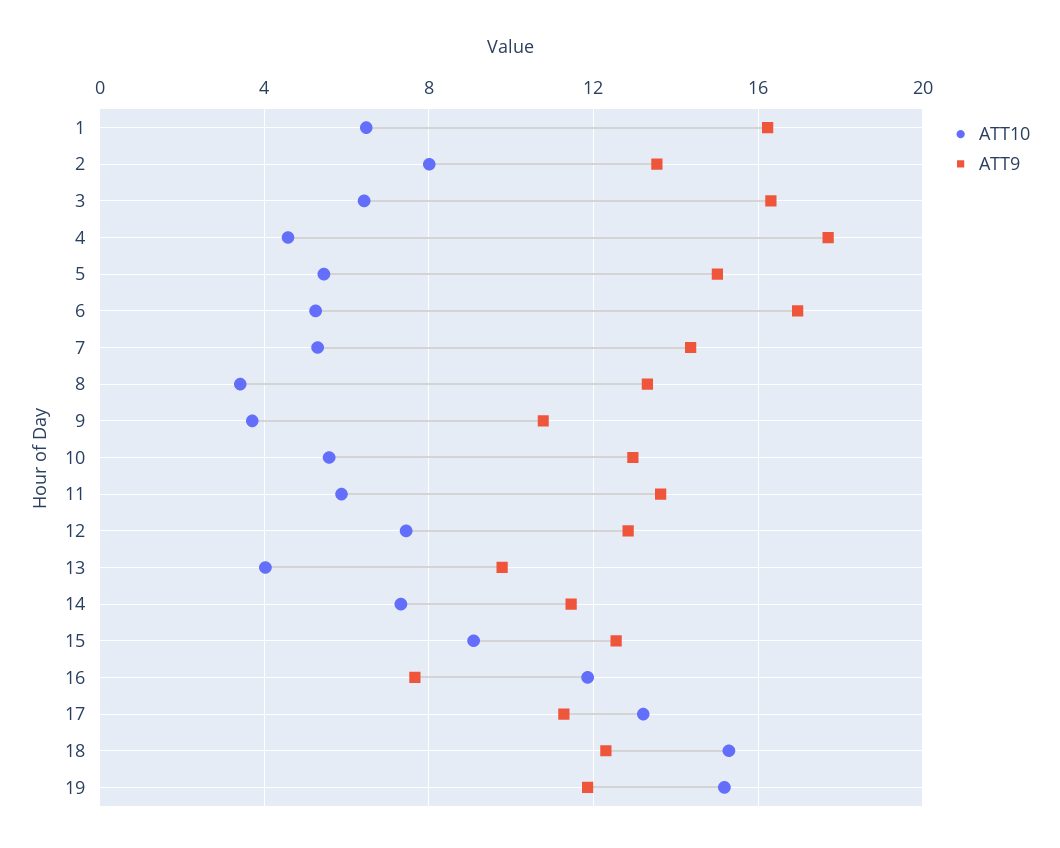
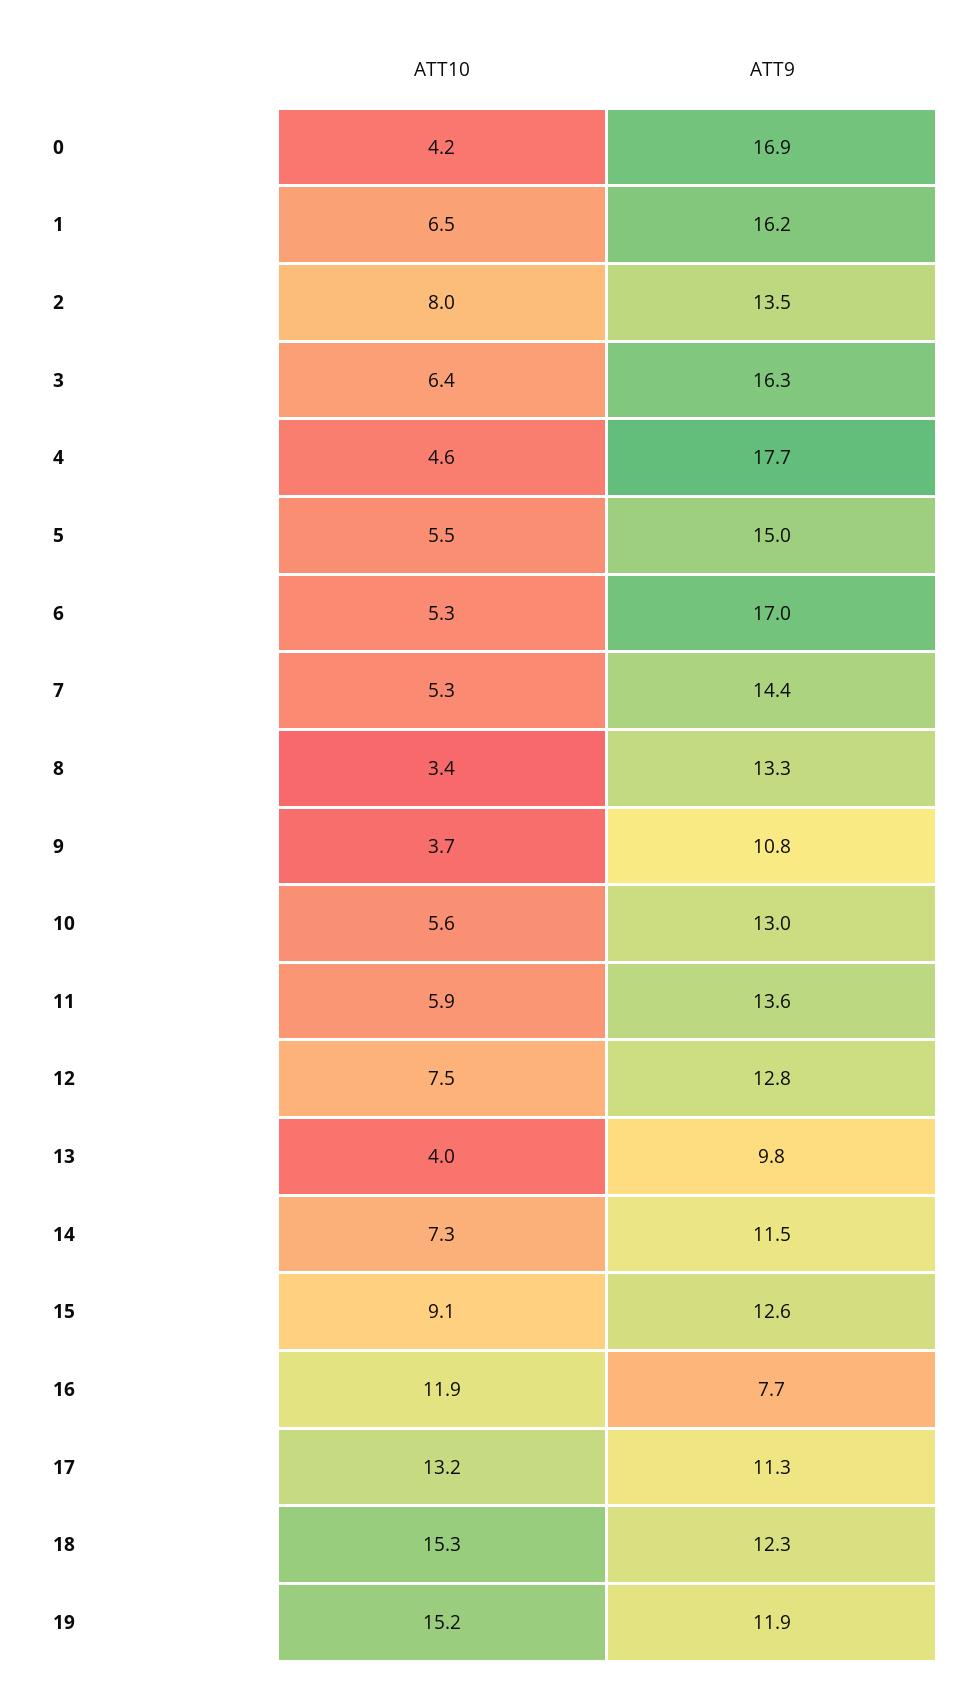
ATT10, 0: none -> 4.2
ATT9, 0: none -> 16.9

